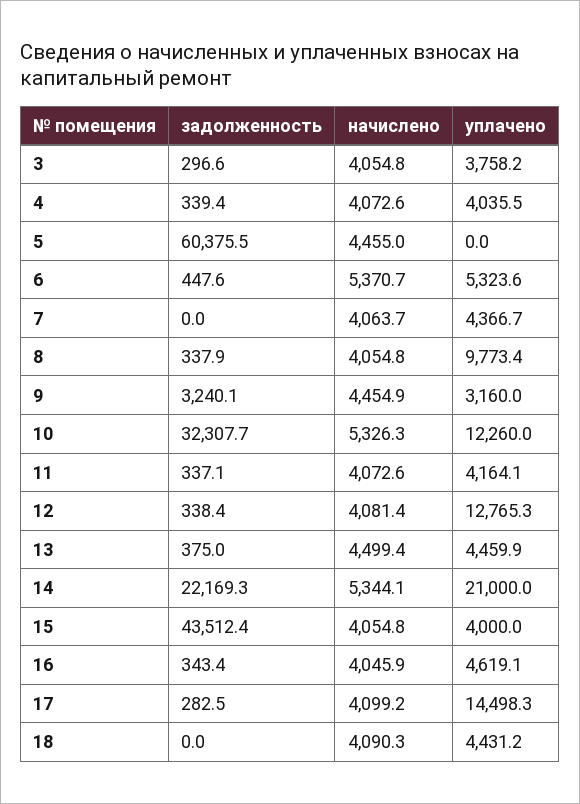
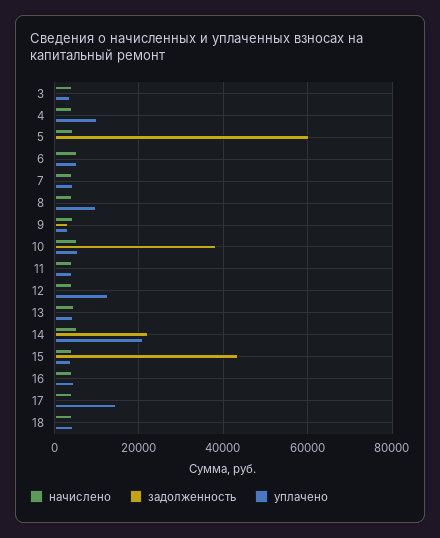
уплачено, 4: 4035.5 -> 10000
задолженность, 10: 32307.7 -> 38000
уплачено, 10: 12260 -> 6000

